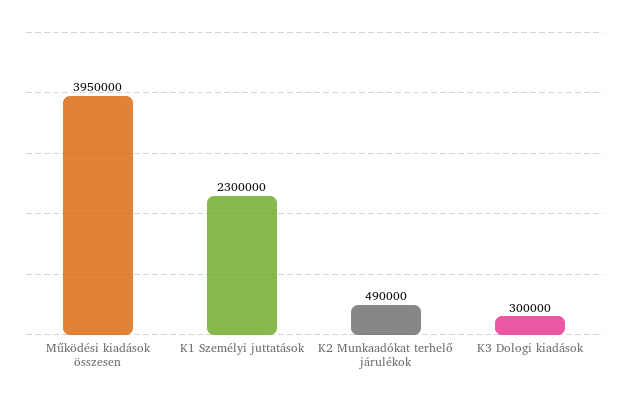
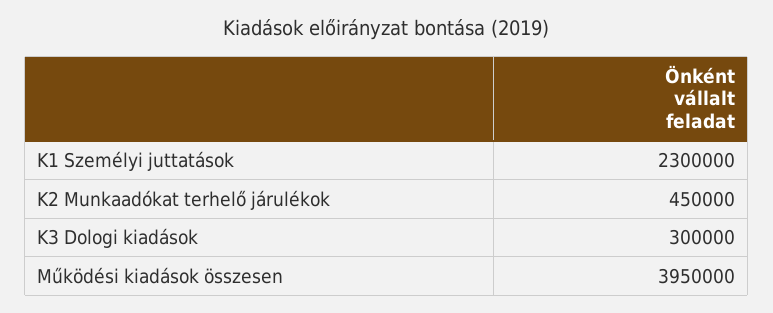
K2 Munkaadókat terhelő járulékok: 490000 -> 450000

